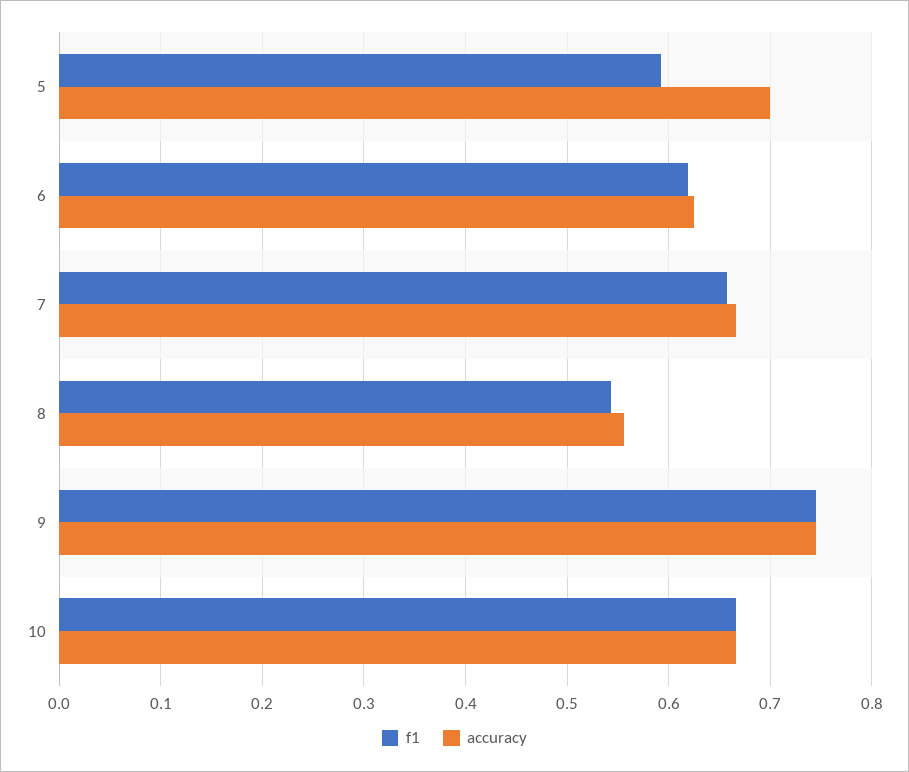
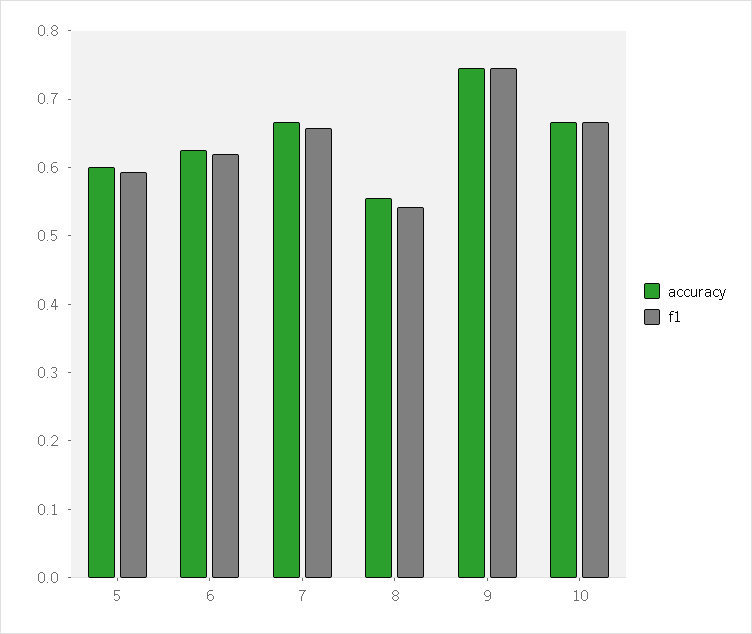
accuracy, 5: 0.7 -> 0.6

